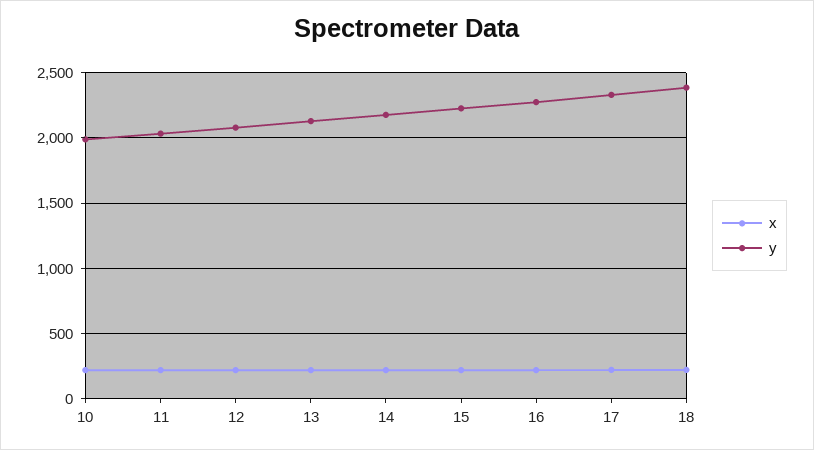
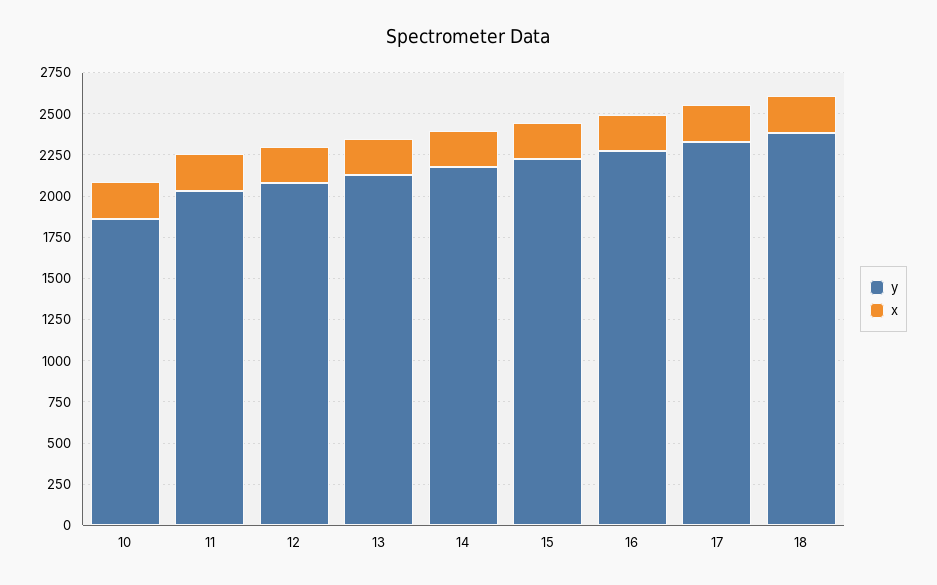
y, 10: 2000 -> 1850

